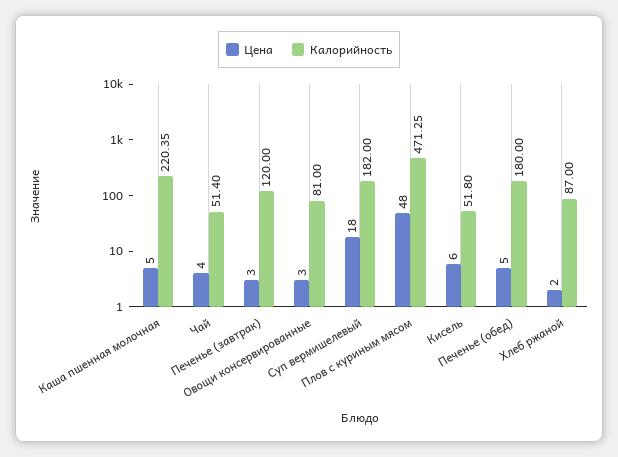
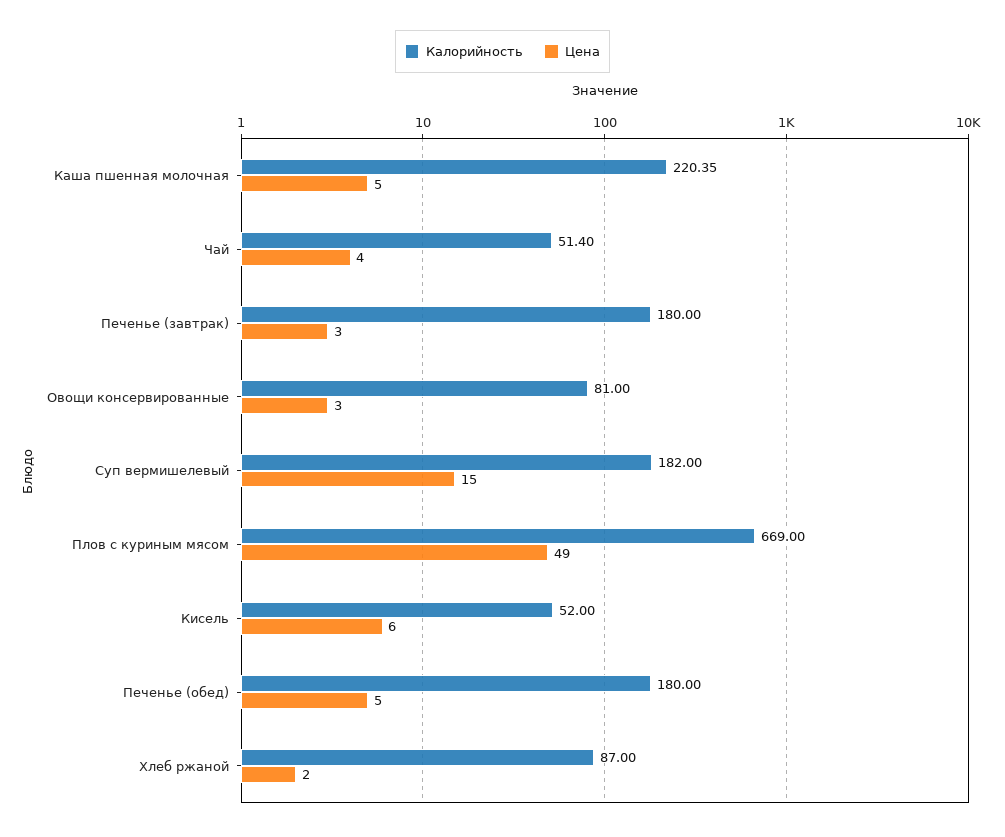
Калорийность, Печенье (завтрак): 120 -> 180
Цена, Суп вермишелевый: 18 -> 15
Цена, Плов с куриным мясом: 48 -> 49
Калорийность, Плов с куриным мясом: 471.25 -> 669
Калорийность, Кисель: 51.8 -> 52

